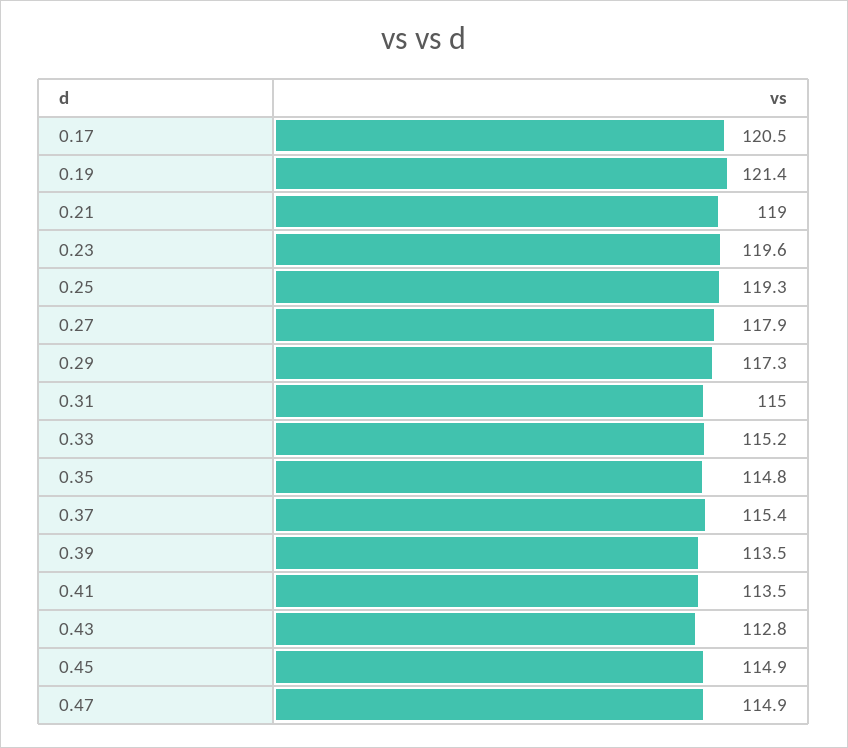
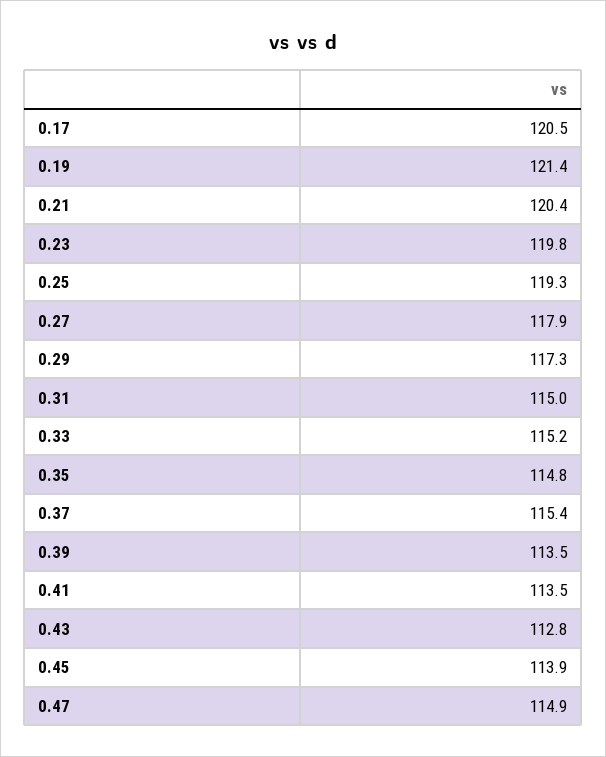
0.21: 119 -> 120.4
0.23: 119.6 -> 119.8
0.45: 114.9 -> 113.9

